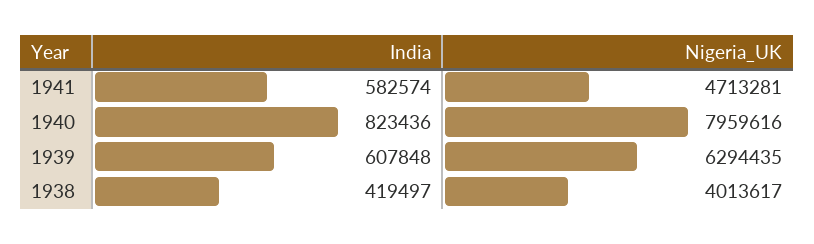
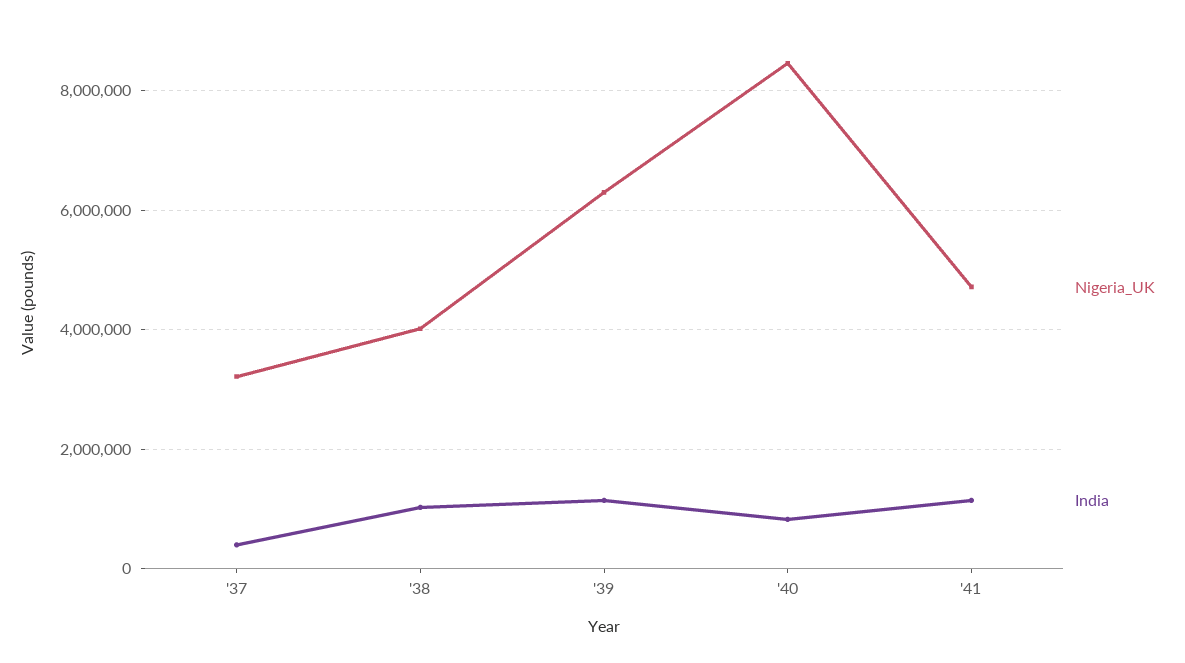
India, 1941: 582574 -> 1200000
Nigeria_UK, 1940: 7959616 -> 8400000
India, 1939: 607848 -> 1200000
India, 1938: 419497 -> 1000000
Nigeria_UK, '37: none -> 3200000
India, '37: none -> 400000

